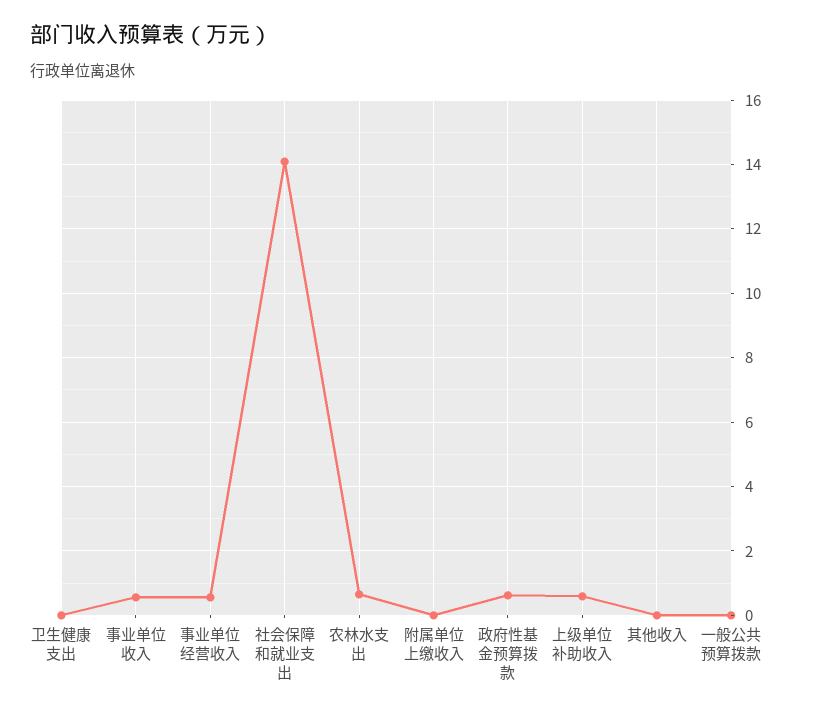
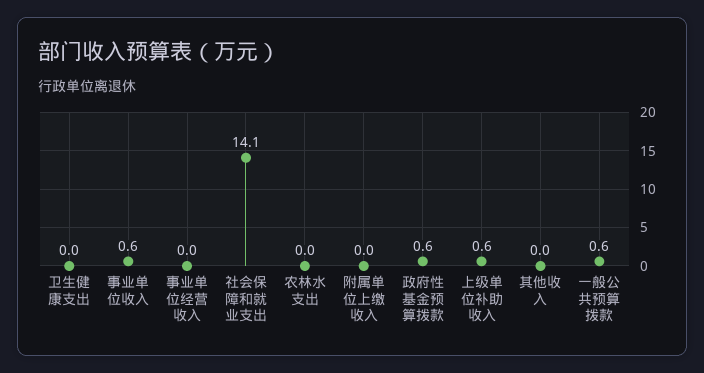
事业单位经营收入: 0.6 -> 0
农林水支出: 0.6 -> 0
一般公共预算拨款: 0 -> 0.6

